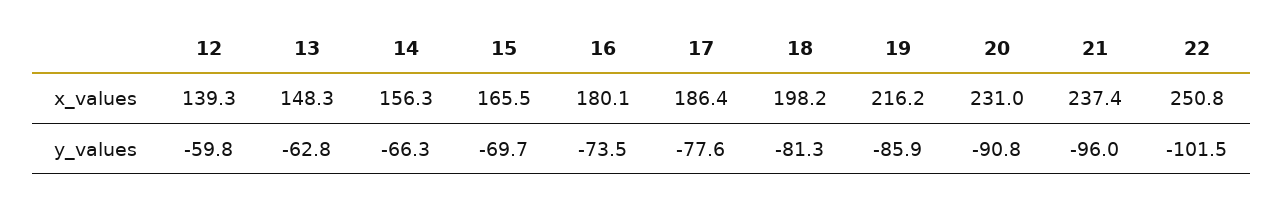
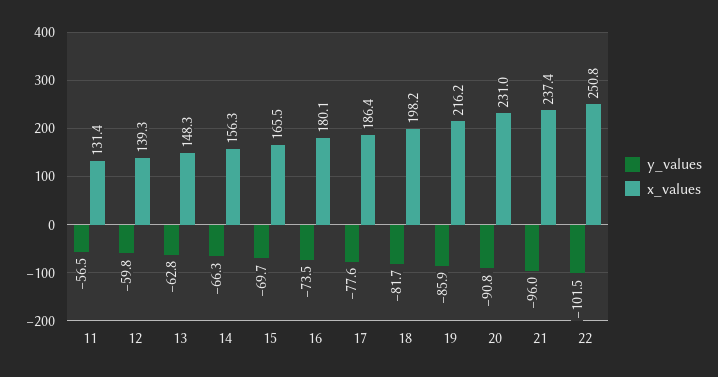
y_values, 18: -81.3 -> -81.7
y_values, 11: none -> -56.5
x_values, 11: none -> 131.4

